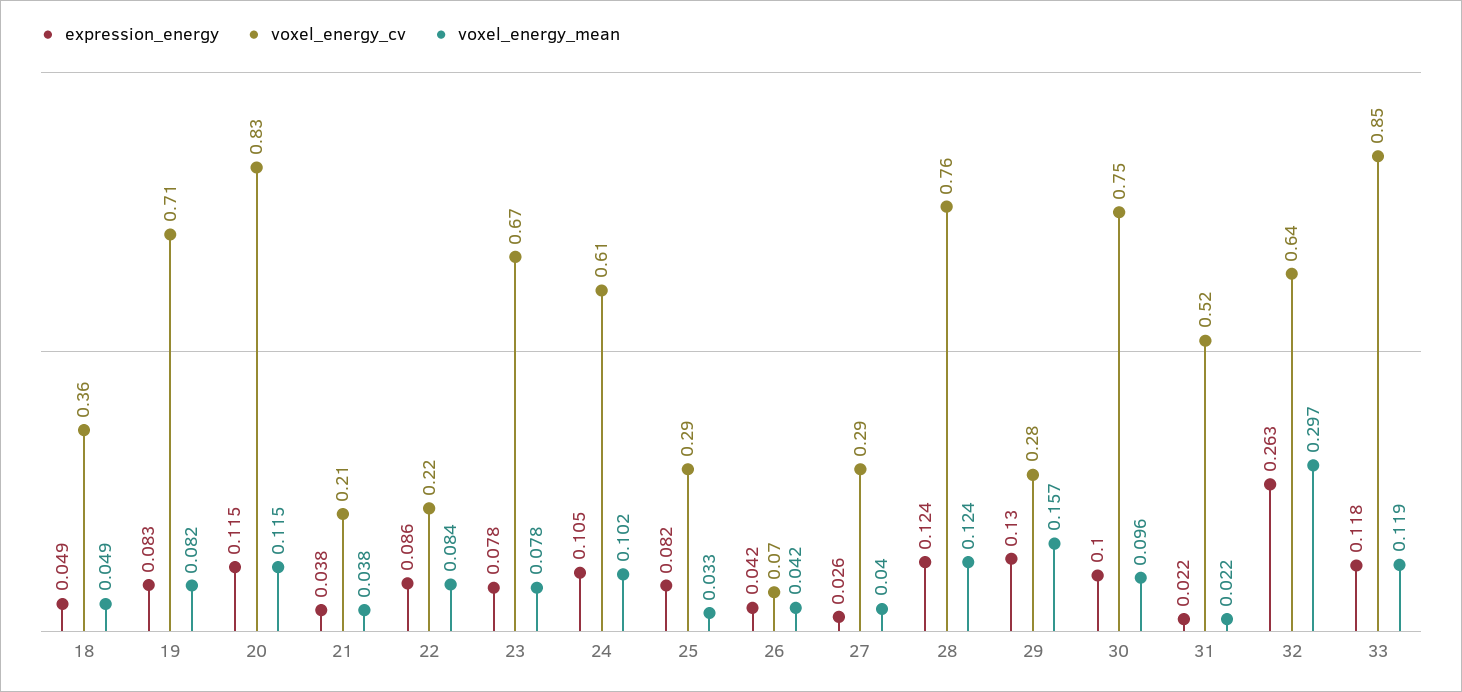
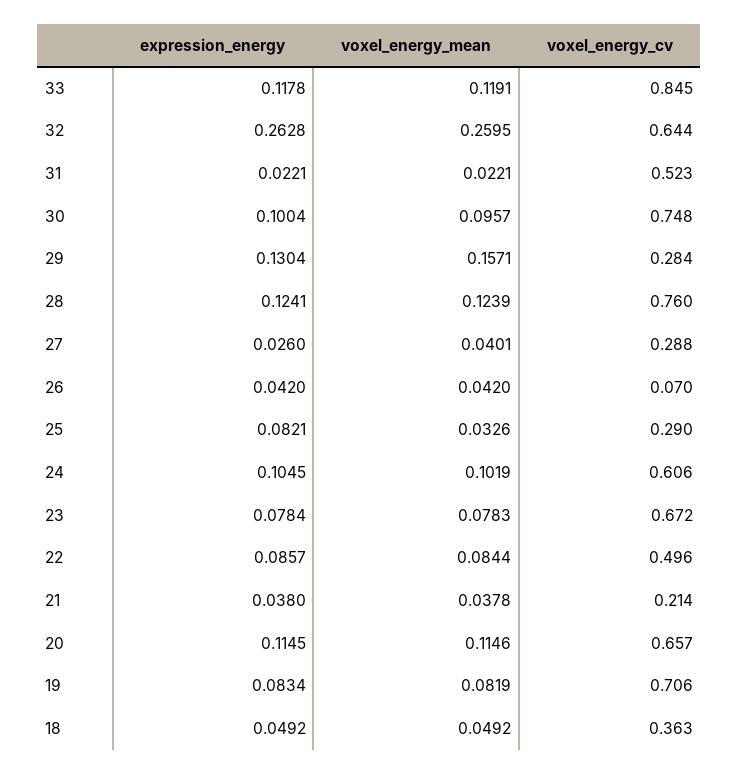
voxel_energy_cv, 20: 0.83 -> 0.657
voxel_energy_cv, 22: 0.22 -> 0.496
voxel_energy_mean, 32: 0.297 -> 0.2595

